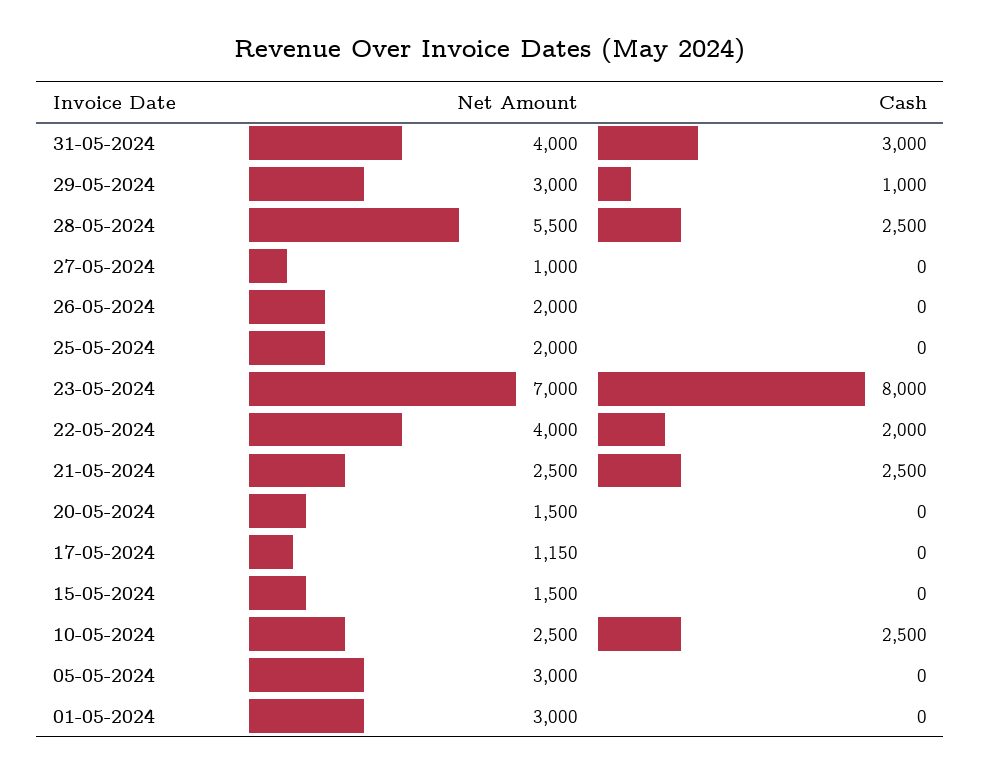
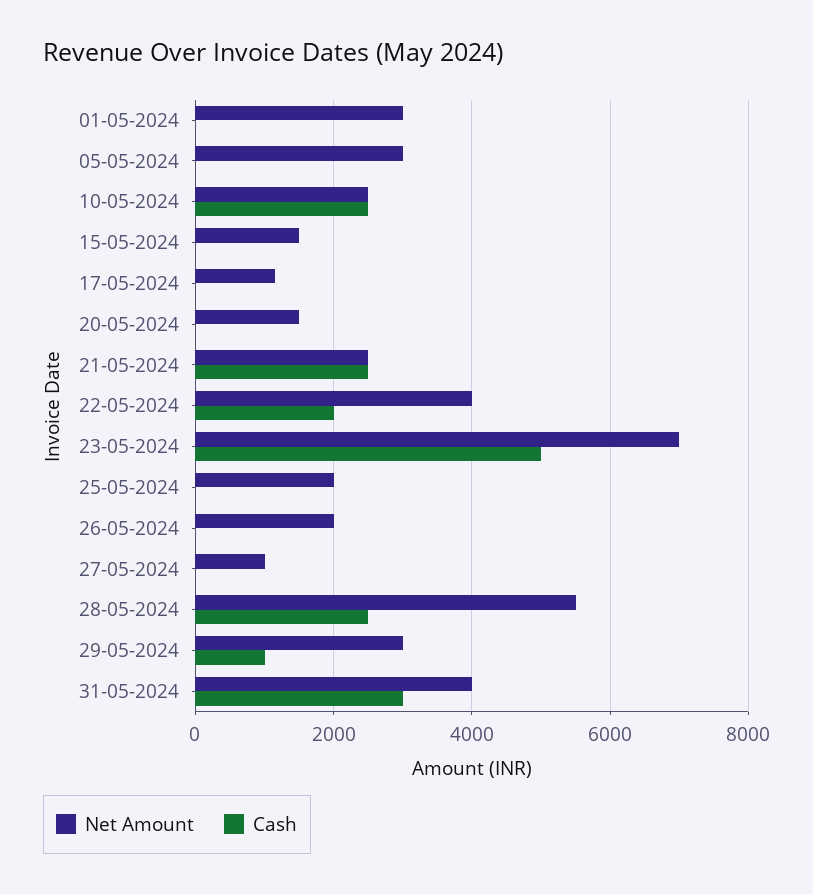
Cash, 23-05-2024: 8000 -> 5000

